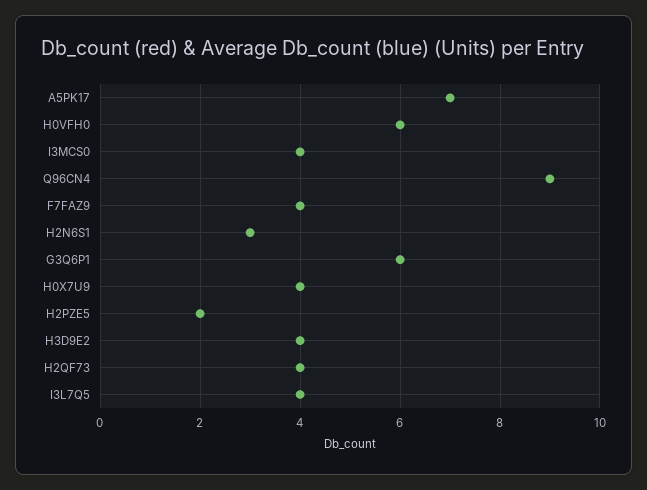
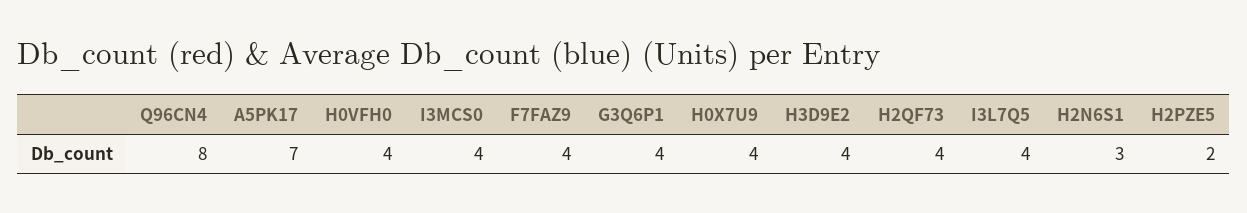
H0VFH0: 6 -> 4
Q96CN4: 9 -> 8
G3Q6P1: 6 -> 4

